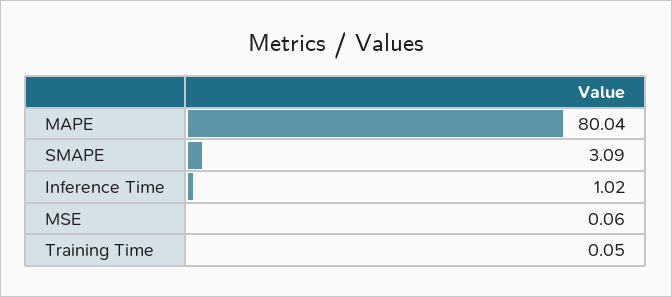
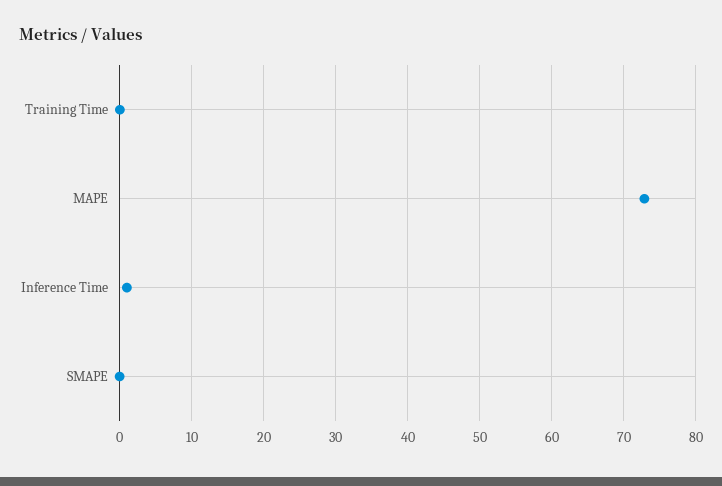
MAPE: 80.04 -> 73
SMAPE: 3.09 -> 0
MSE: 0.06 -> none

